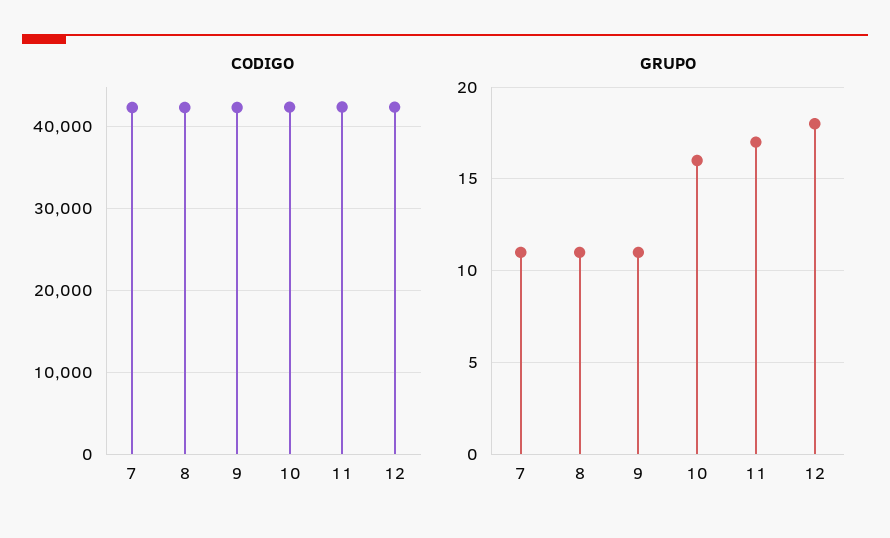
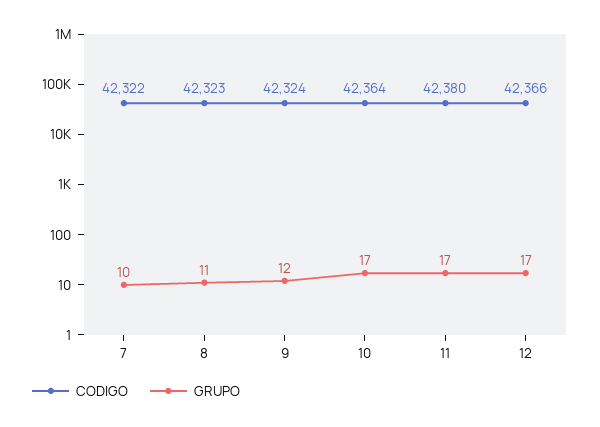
GRUPO, 7: 11 -> 10
GRUPO, 9: 11 -> 12
GRUPO, 10: 16 -> 17
GRUPO, 12: 18 -> 17

